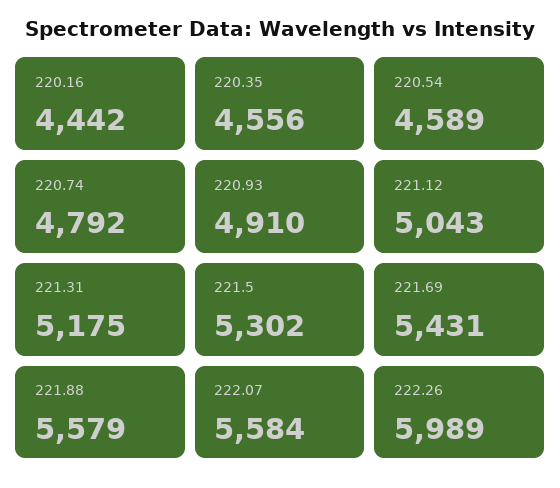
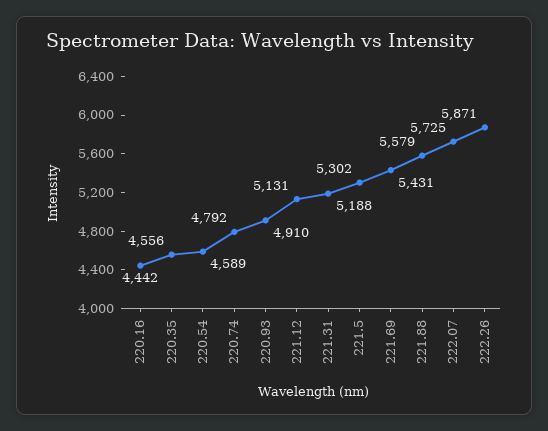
221.12: 5043 -> 5131
221.31: 5175 -> 5188
222.07: 5584 -> 5725
222.26: 5989 -> 5871

